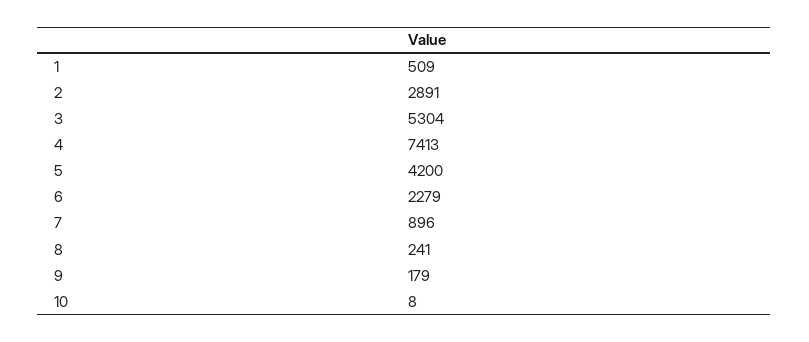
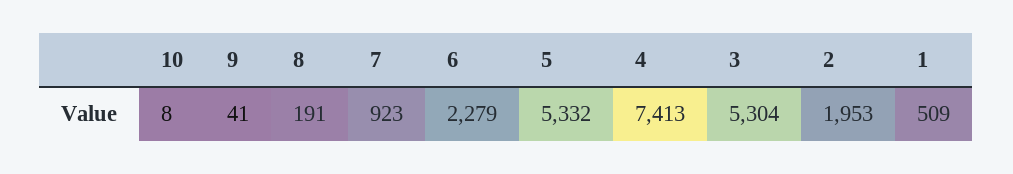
2: 2891 -> 1953
5: 4200 -> 5332
7: 896 -> 923
8: 241 -> 191
9: 179 -> 41

